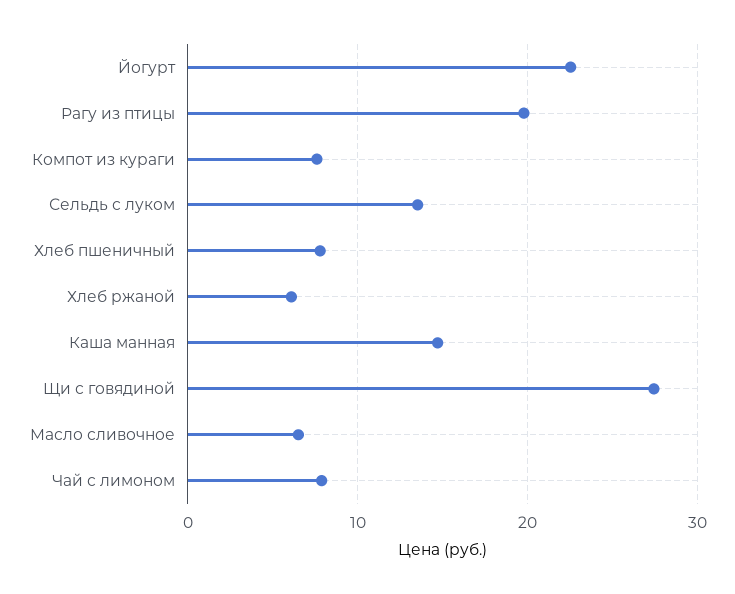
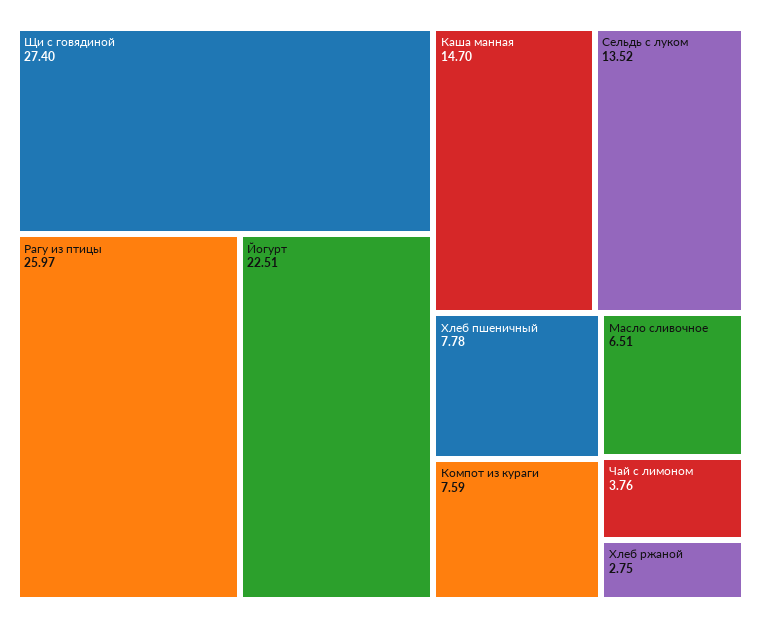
Рагу из птицы: 20 -> 25.97
Хлеб ржаной: 6 -> 2.75
Чай с лимоном: 8 -> 3.76

